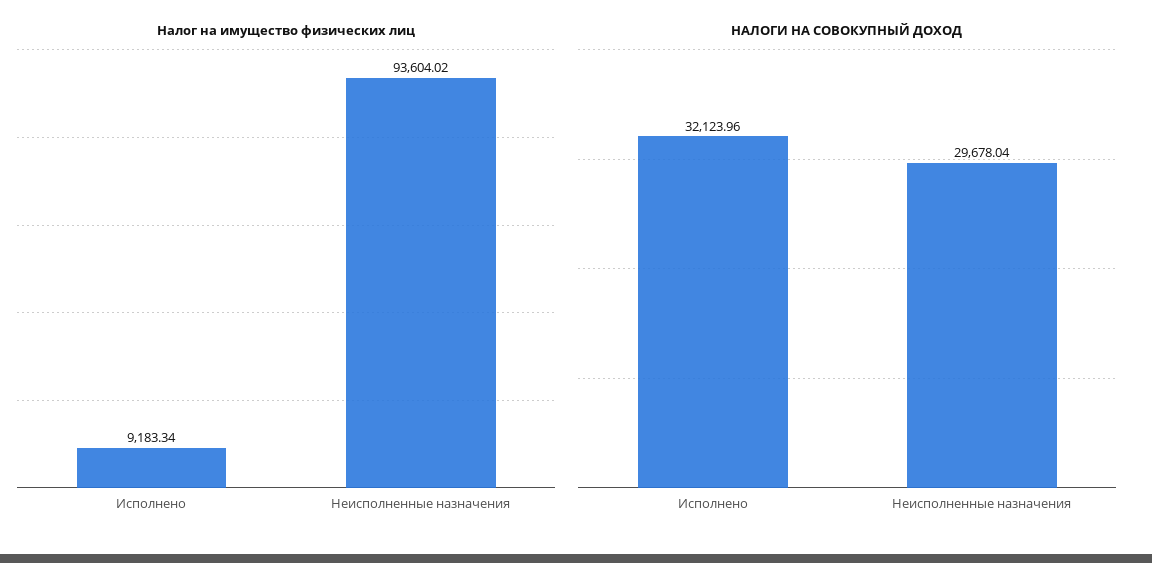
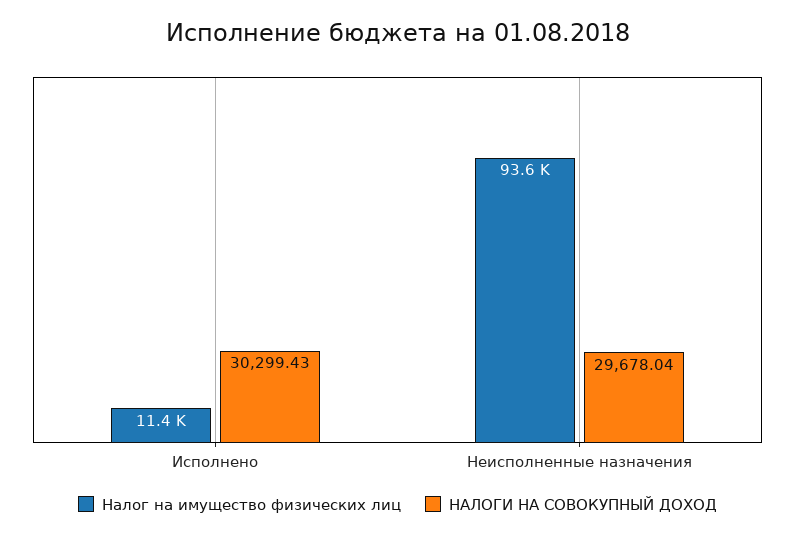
Налог на имущество физических лиц, Исполнено: 9183.34 -> 11400
НАЛОГИ НА СОВОКУПНЫЙ ДОХОД, Исполнено: 32123.96 -> 30299.43

